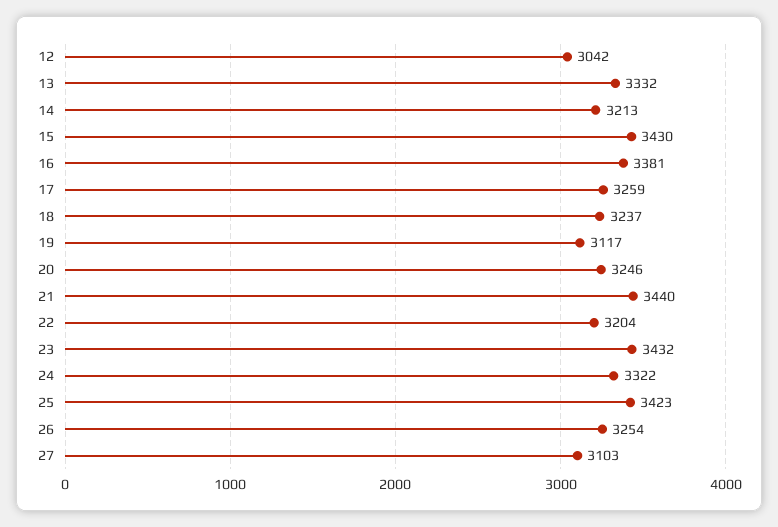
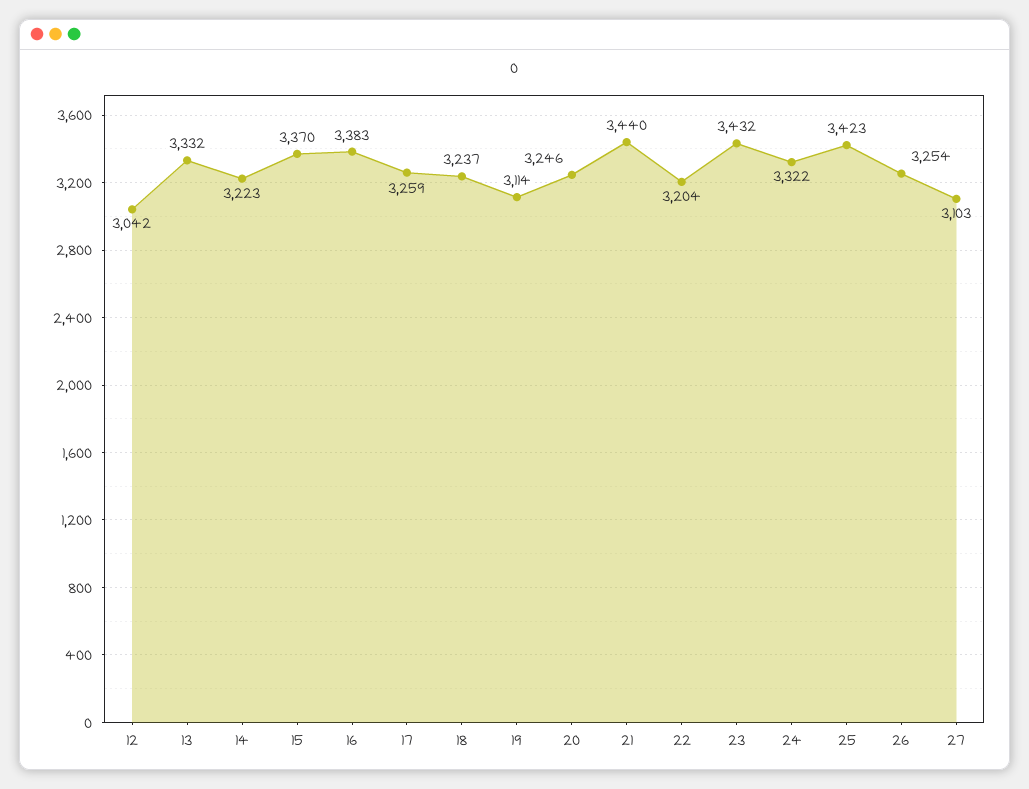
14: 3213 -> 3223
15: 3430 -> 3370
16: 3381 -> 3383
19: 3117 -> 3114

